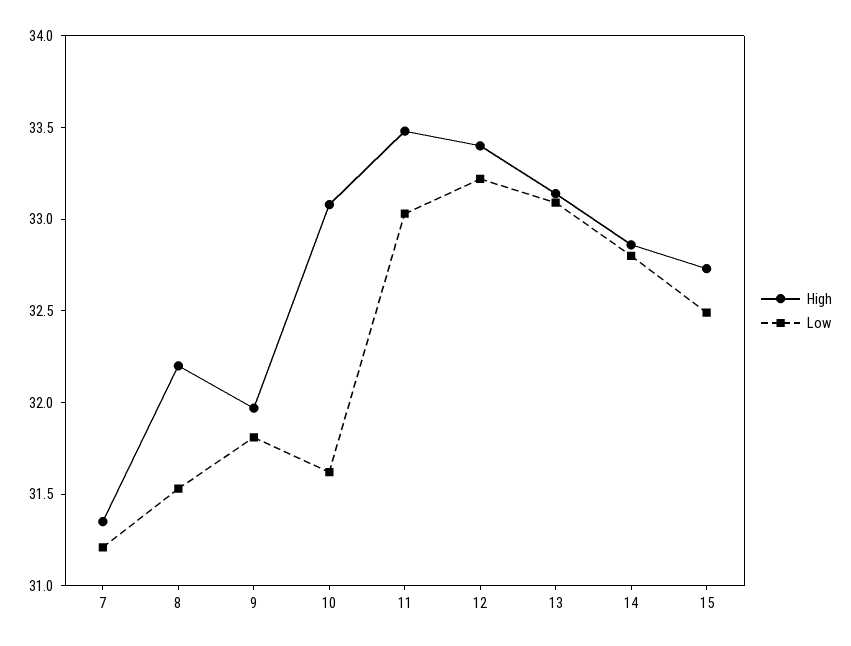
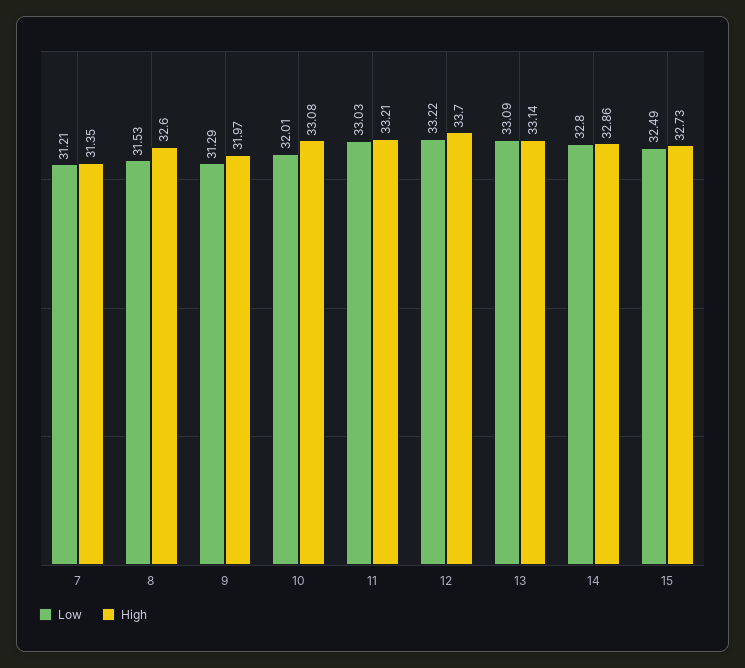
High, 8: 32.2 -> 32.6
Low, 9: 31.8 -> 31.29
Low, 10: 31.6 -> 32.01
High, 11: 33.5 -> 33.21
High, 12: 33.4 -> 33.7

